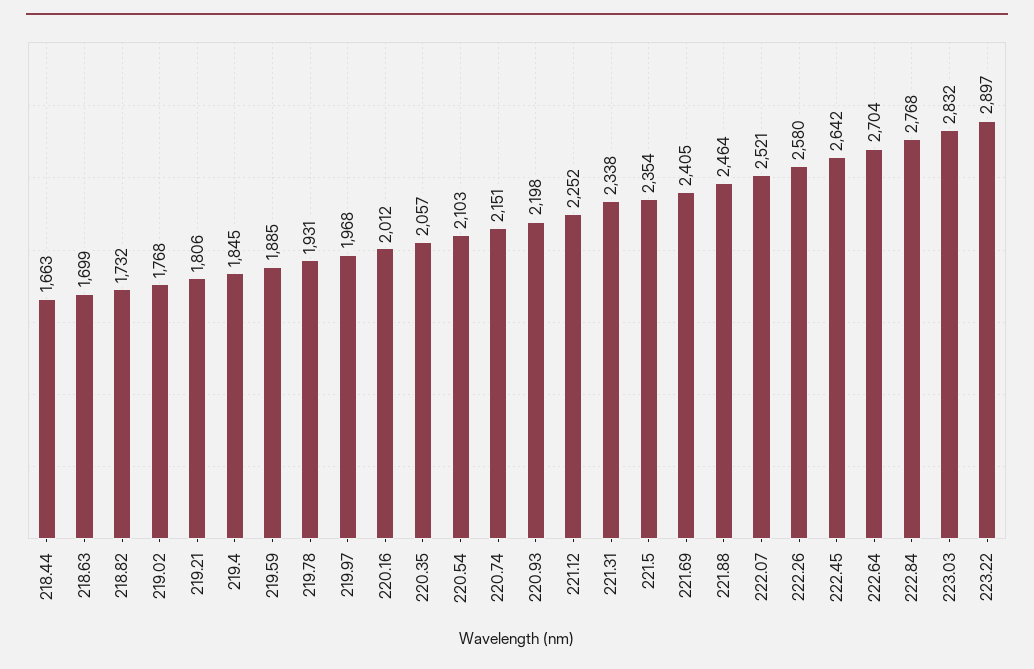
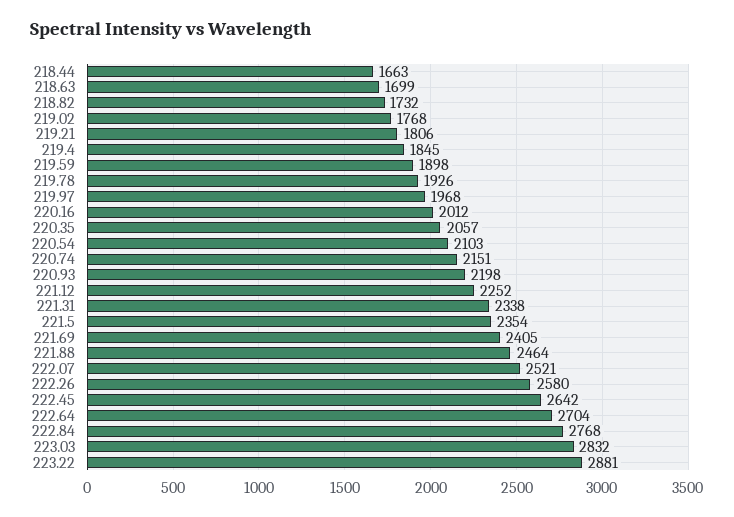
219.59: 1885 -> 1898
219.78: 1931 -> 1926
223.22: 2897 -> 2881

